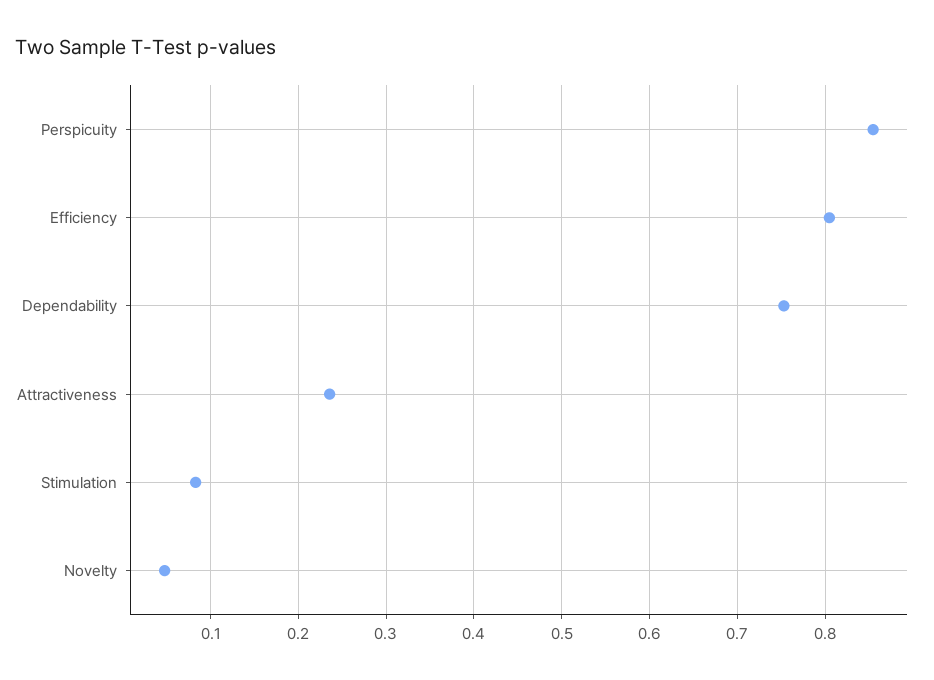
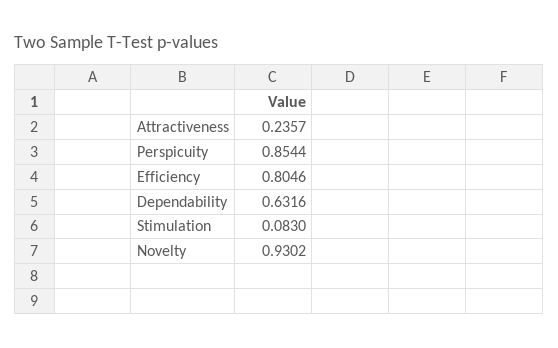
Dependability: 0.75 -> 0.6316
Novelty: 0.05 -> 0.9302

